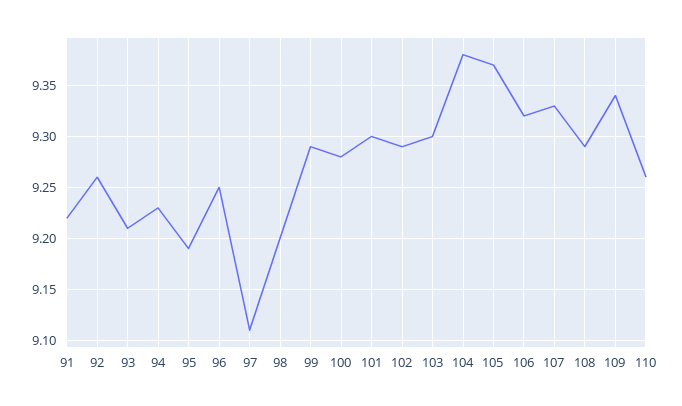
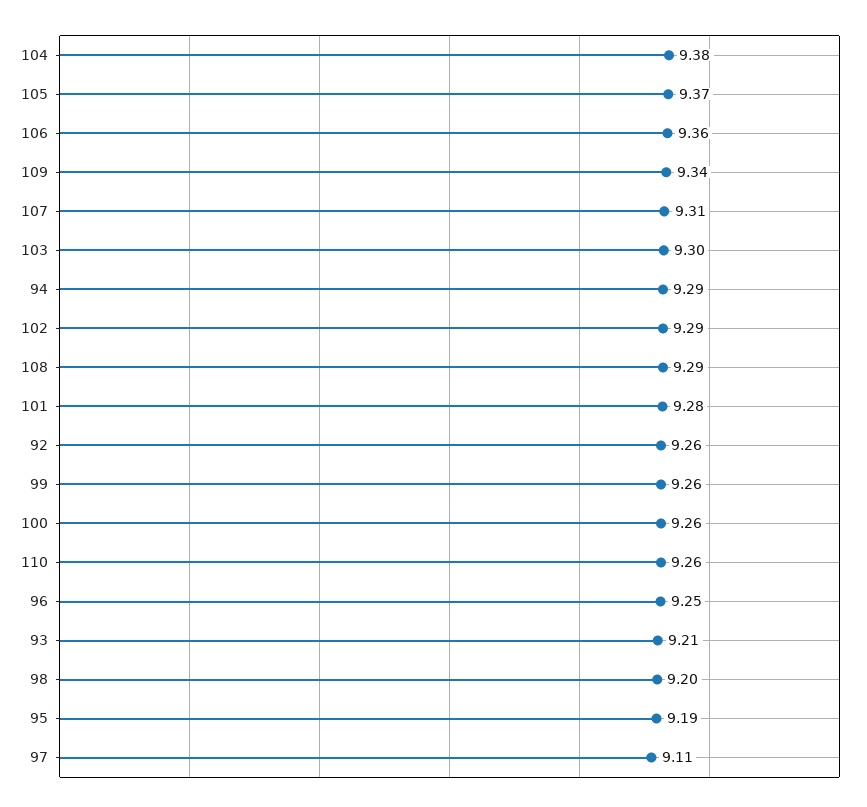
91: 9.22 -> none
94: 9.23 -> 9.29
99: 9.29 -> 9.26
100: 9.28 -> 9.26
101: 9.3 -> 9.28
106: 9.32 -> 9.36
107: 9.33 -> 9.31

